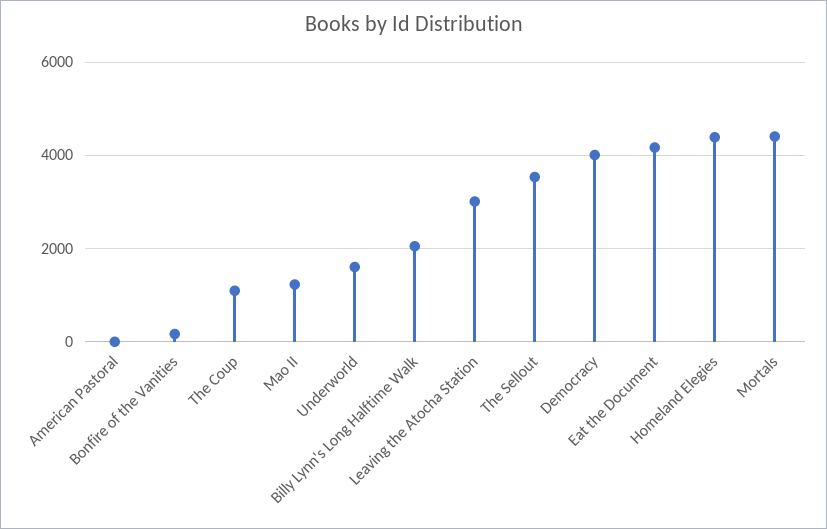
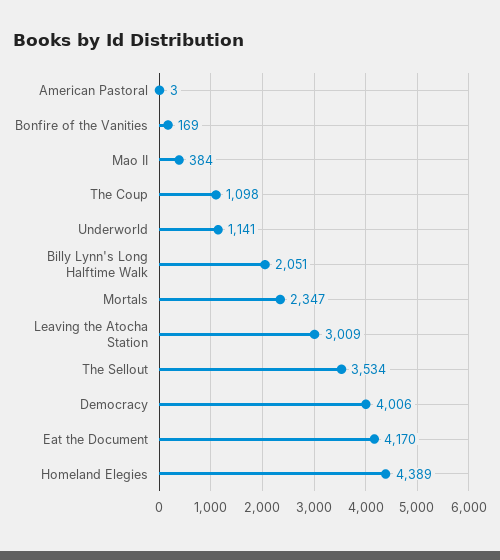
Mao II: 1200 -> 384
Underworld: 1600 -> 1141
Mortals: 4400 -> 2347

